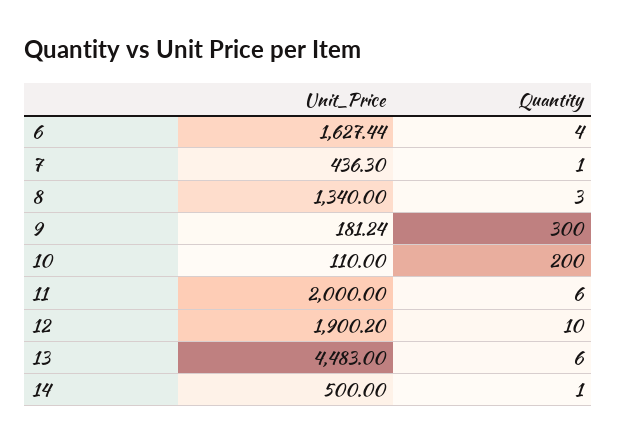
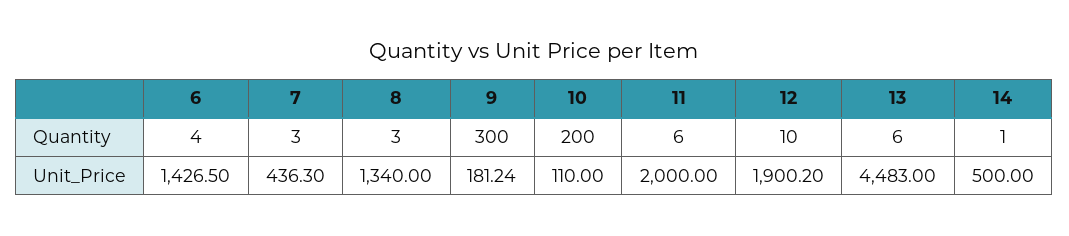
Unit_Price, 6: 1627.44 -> 1426.5
Quantity, 7: 1 -> 3

